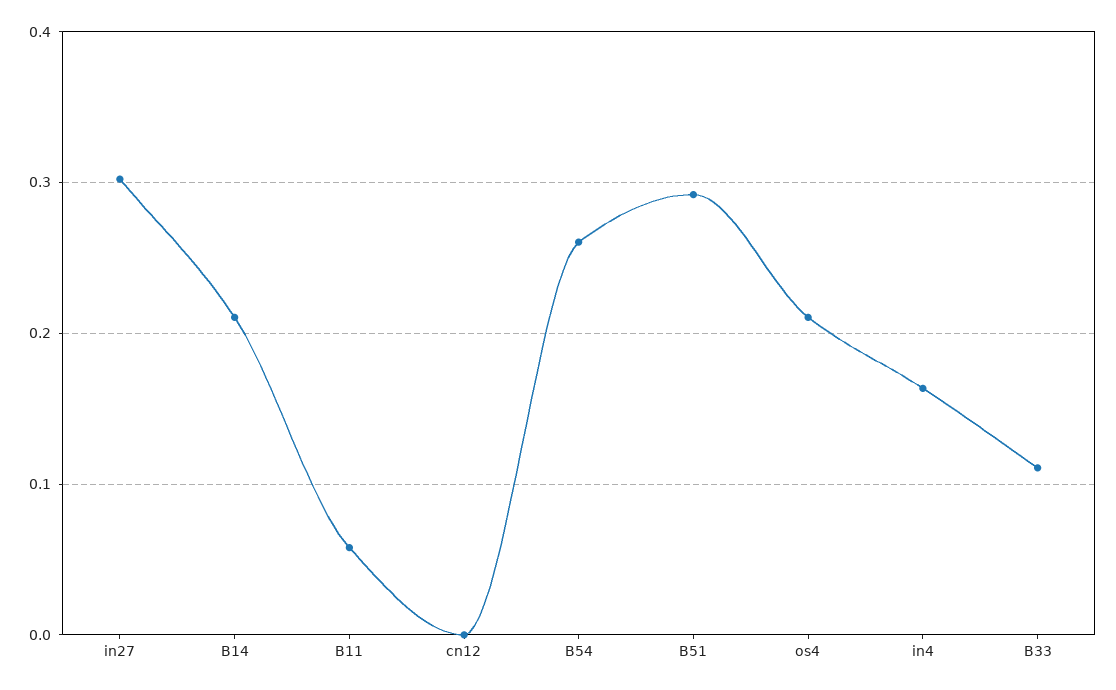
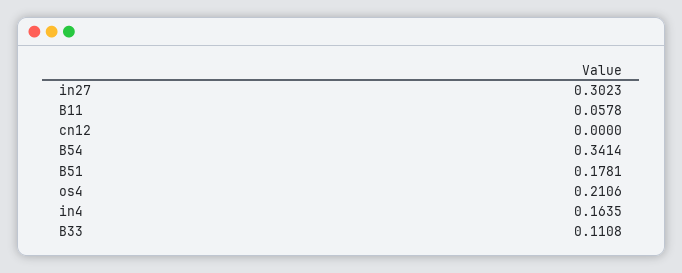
B14: 0.21 -> none
B54: 0.26 -> 0.3414
B51: 0.29 -> 0.1781

